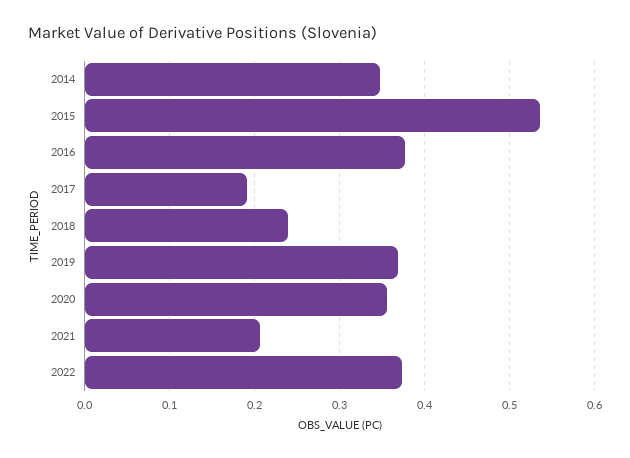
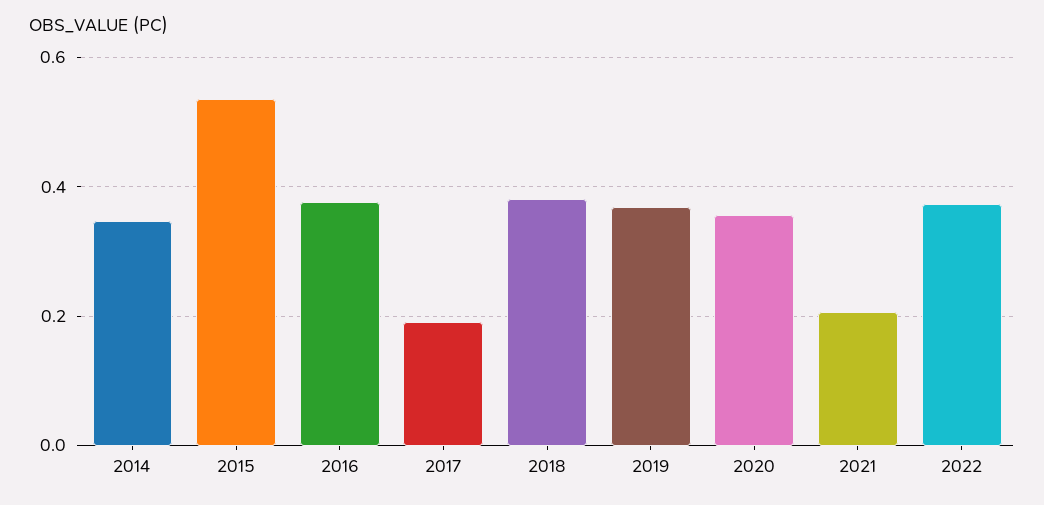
2018: 0.24 -> 0.38

